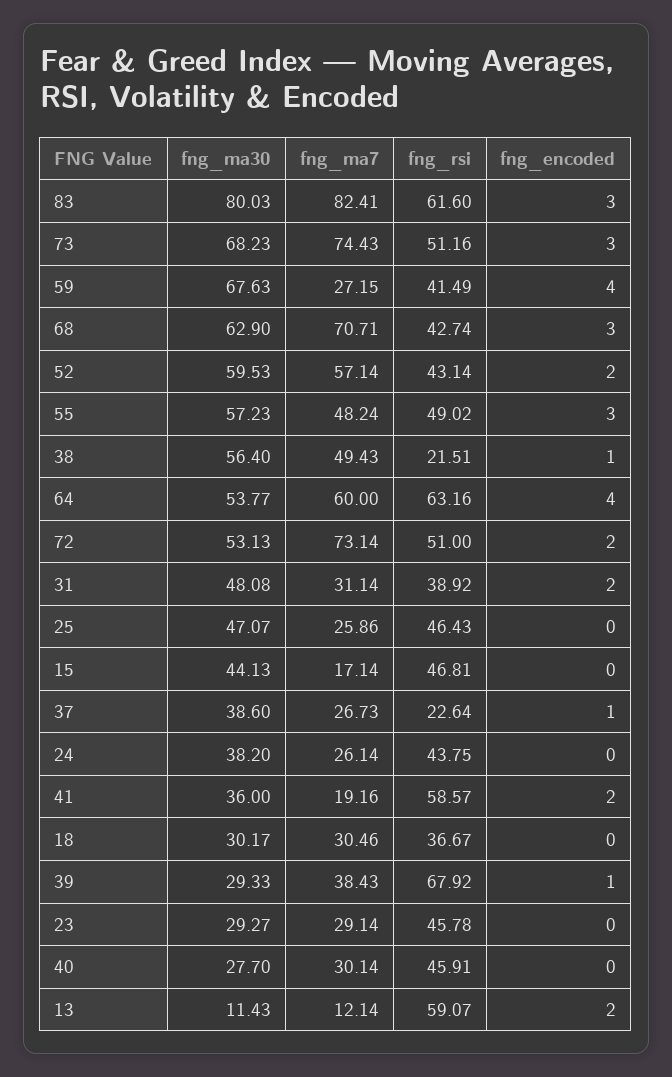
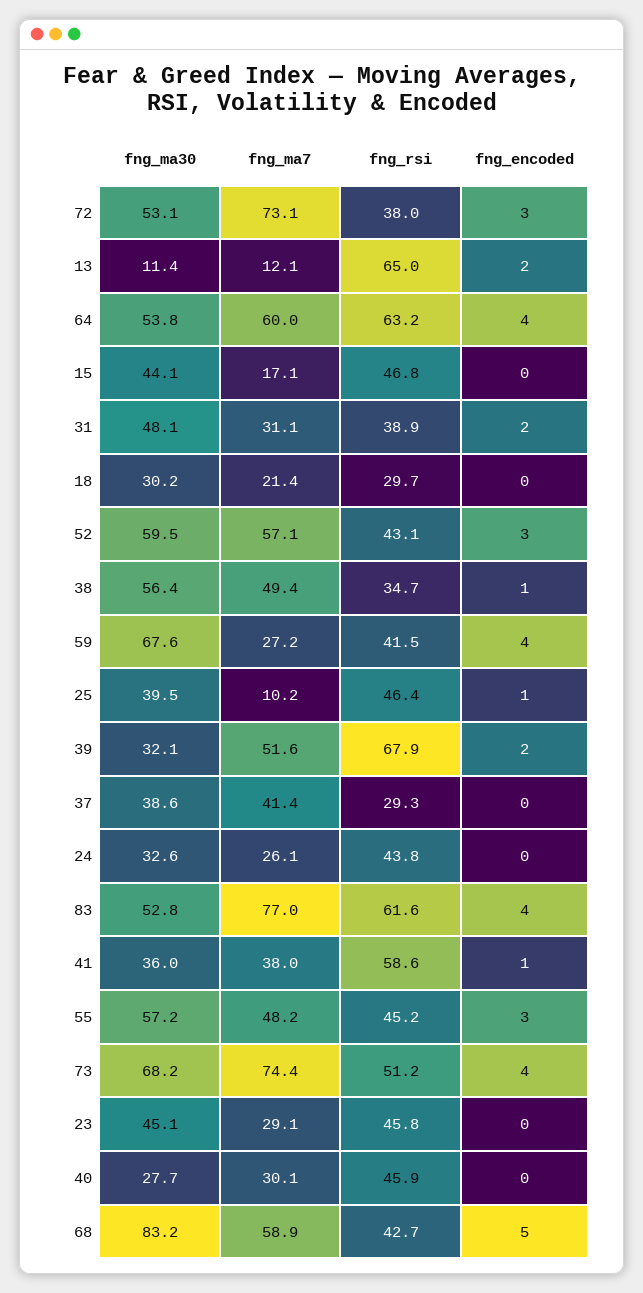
fng_ma30, 83: 80.03 -> 52.8
fng_ma7, 83: 82.41 -> 77
fng_encoded, 83: 3 -> 4
fng_encoded, 73: 3 -> 4
fng_ma30, 68: 62.9 -> 83.2
fng_ma7, 68: 70.71 -> 58.9
fng_encoded, 68: 3 -> 5
fng_encoded, 52: 2 -> 3
fng_rsi, 55: 49.02 -> 45.2
fng_rsi, 38: 21.51 -> 34.7
fng_rsi, 72: 51 -> 38
fng_encoded, 72: 2 -> 3
fng_ma30, 25: 47.07 -> 39.5
fng_ma7, 25: 25.86 -> 10.2
fng_encoded, 25: 0 -> 1
fng_ma7, 37: 26.73 -> 41.4
fng_rsi, 37: 22.64 -> 29.3
fng_encoded, 37: 1 -> 0
fng_ma30, 24: 38.2 -> 32.6
fng_ma7, 41: 19.16 -> 38
fng_encoded, 41: 2 -> 1
fng_ma7, 18: 30.46 -> 21.4
fng_rsi, 18: 36.67 -> 29.7
fng_ma30, 39: 29.33 -> 32.1
fng_ma7, 39: 38.43 -> 51.6
fng_encoded, 39: 1 -> 2
fng_ma30, 23: 29.27 -> 45.1
fng_rsi, 13: 59.07 -> 65

